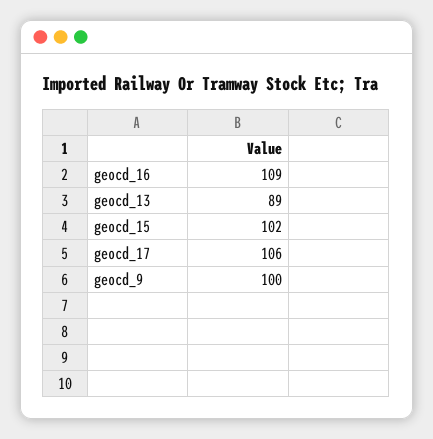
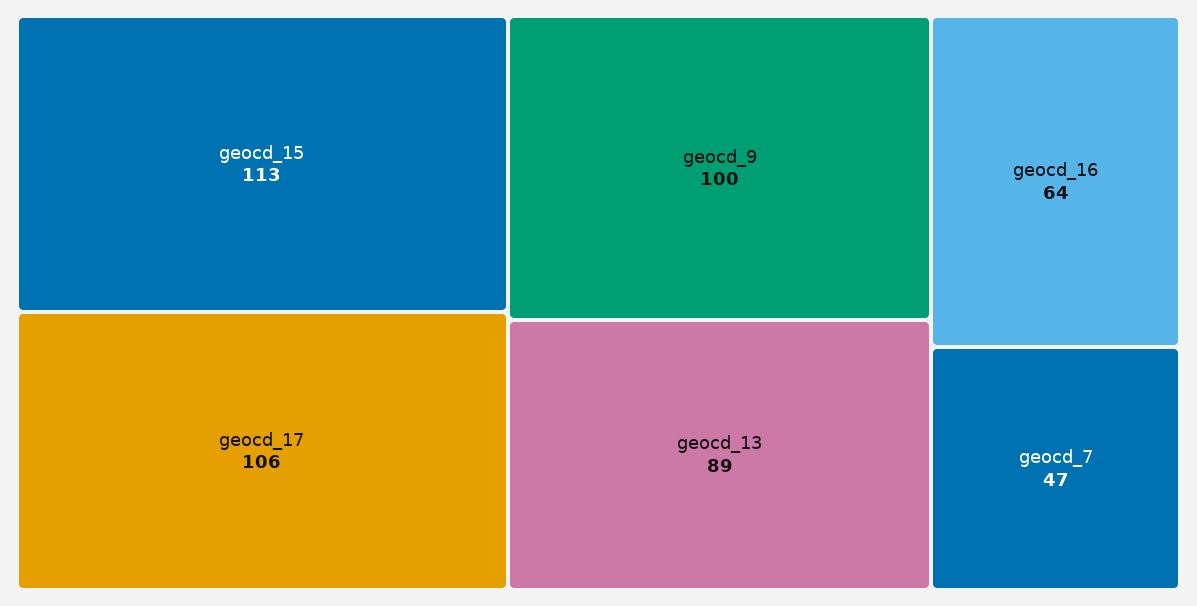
geocd_16: 109 -> 64
geocd_15: 102 -> 113
geocd_7: none -> 47

